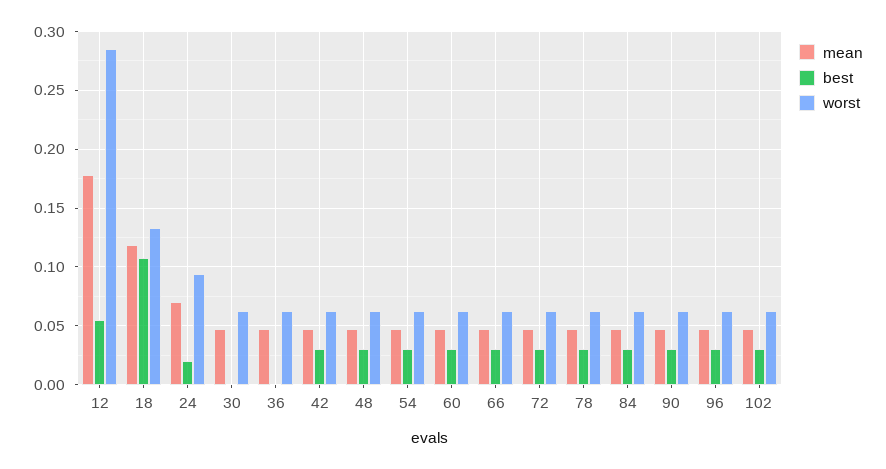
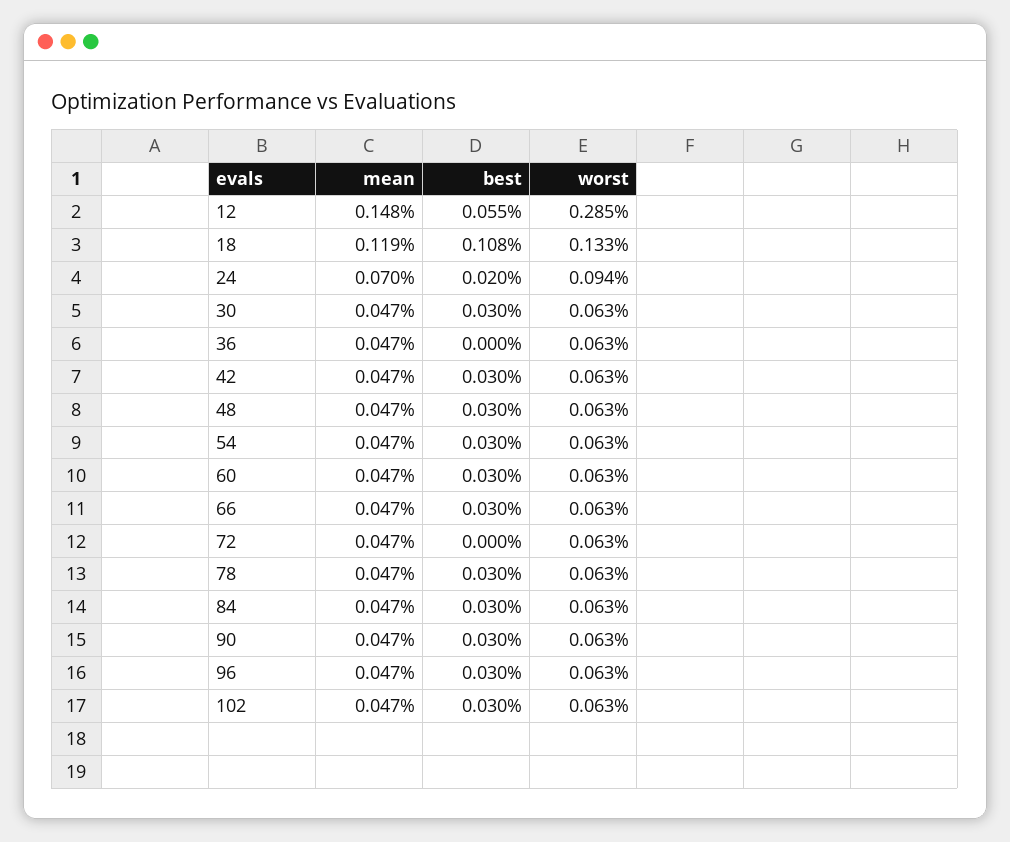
mean, 12: 0.18 -> 0.148
best, 30: 0 -> 0.03
best, 72: 0.03 -> 0

